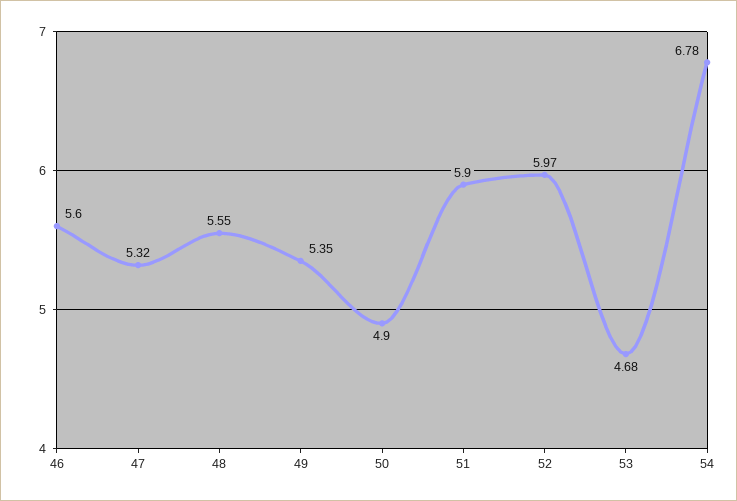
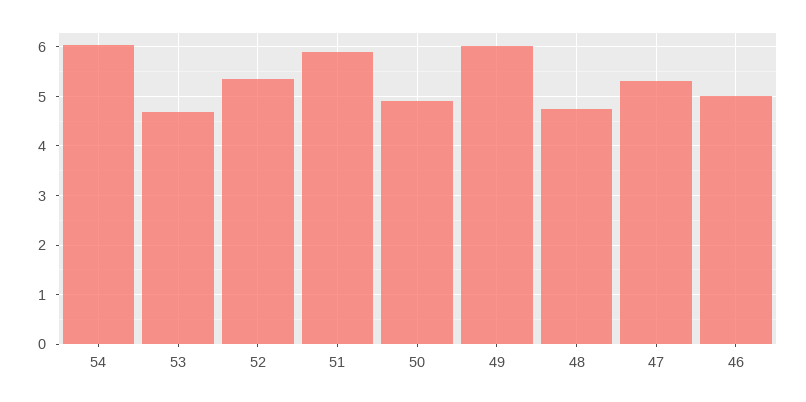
46: 5.6 -> 5
48: 5.55 -> 4.8
49: 5.35 -> 6
52: 5.97 -> 5.4
54: 6.78 -> 6

